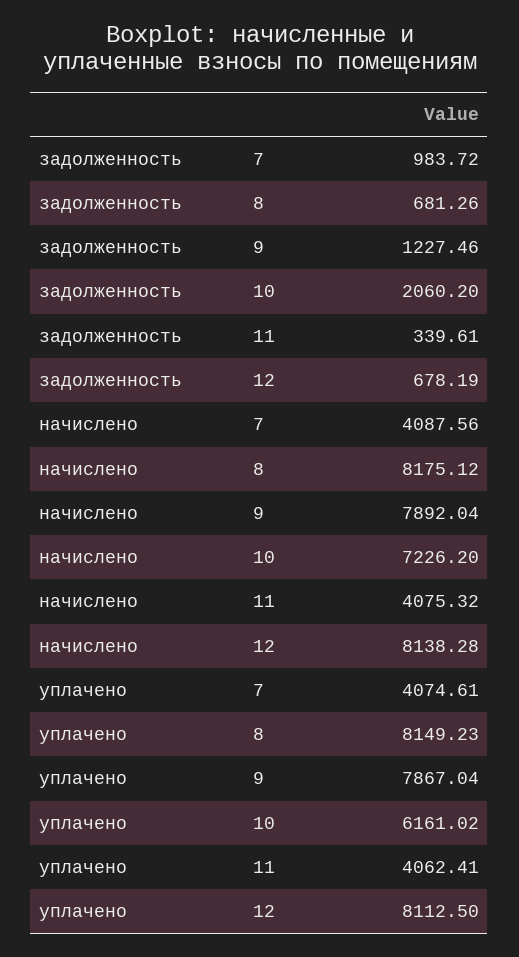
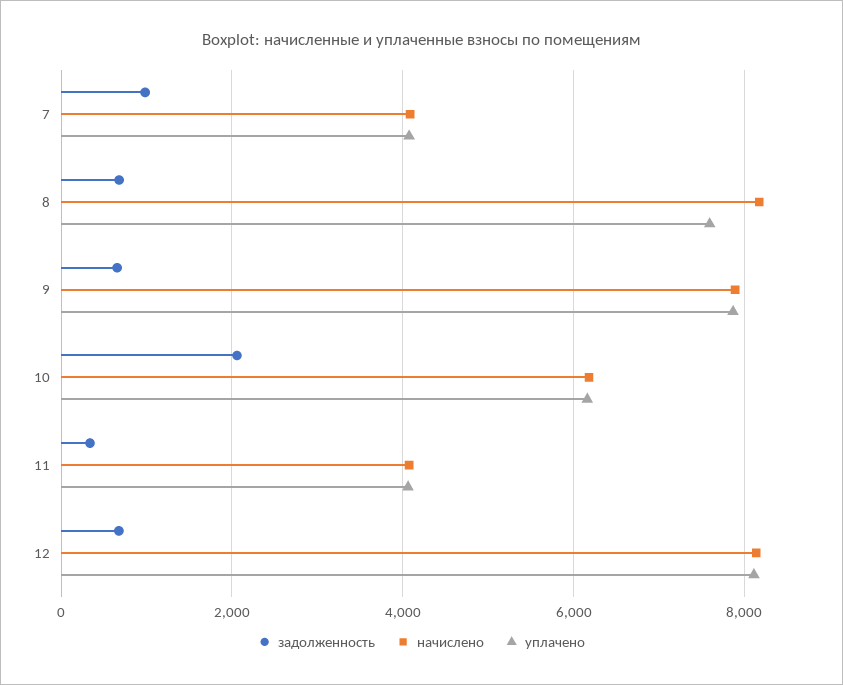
задолженность, 9: 1227.46 -> 600
начислено, 10: 7226.2 -> 6200
уплачено, 8: 8149.23 -> 7600

